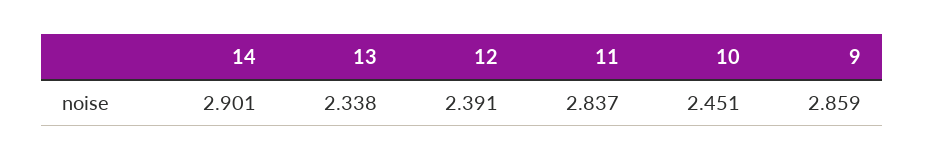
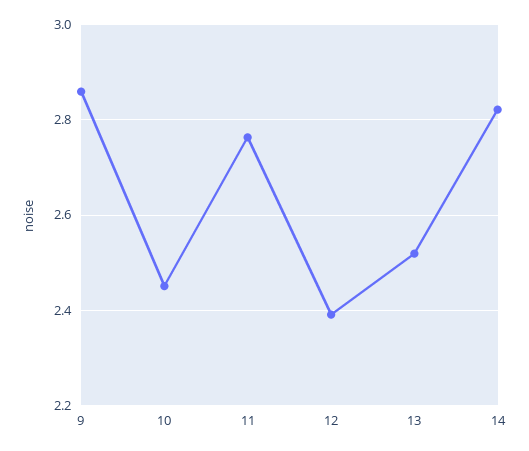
14: 2.901 -> 2.82
13: 2.338 -> 2.52
11: 2.837 -> 2.76

